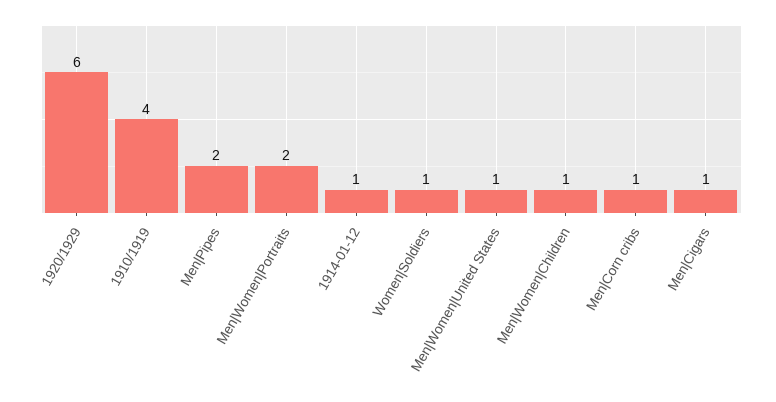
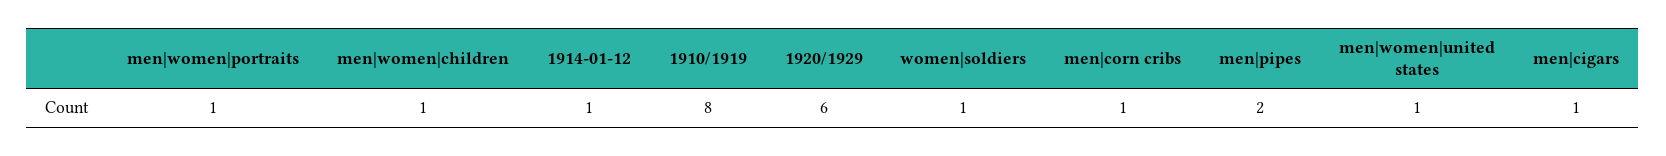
1910/1919: 4 -> 8
Men|Women|Portraits: 2 -> 1

